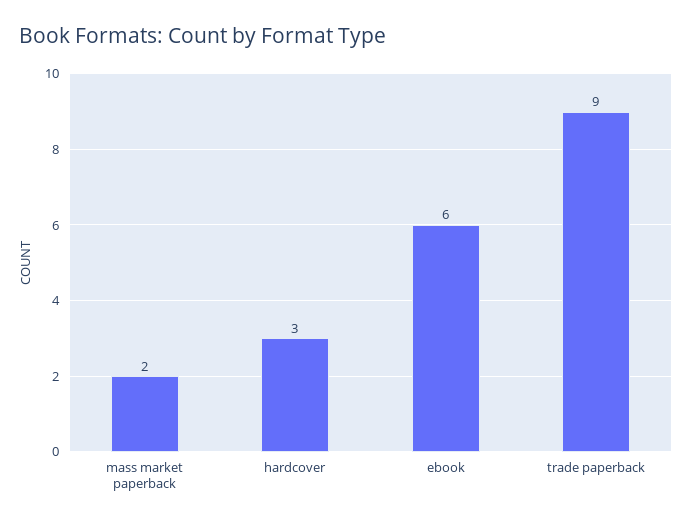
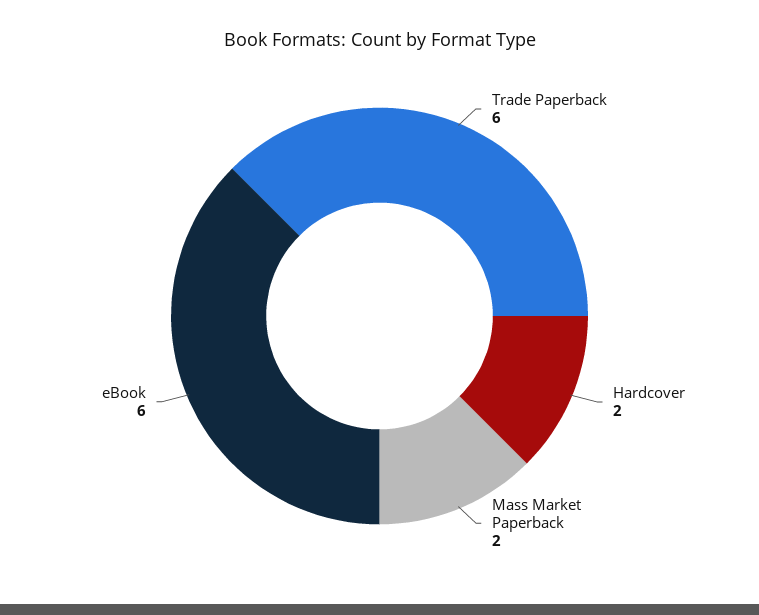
hardcover: 3 -> 2
trade paperback: 9 -> 6

